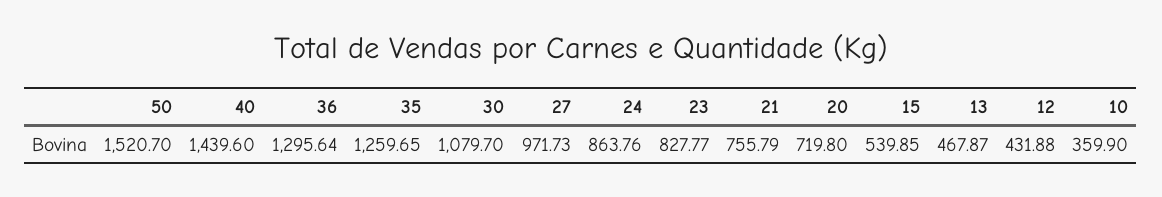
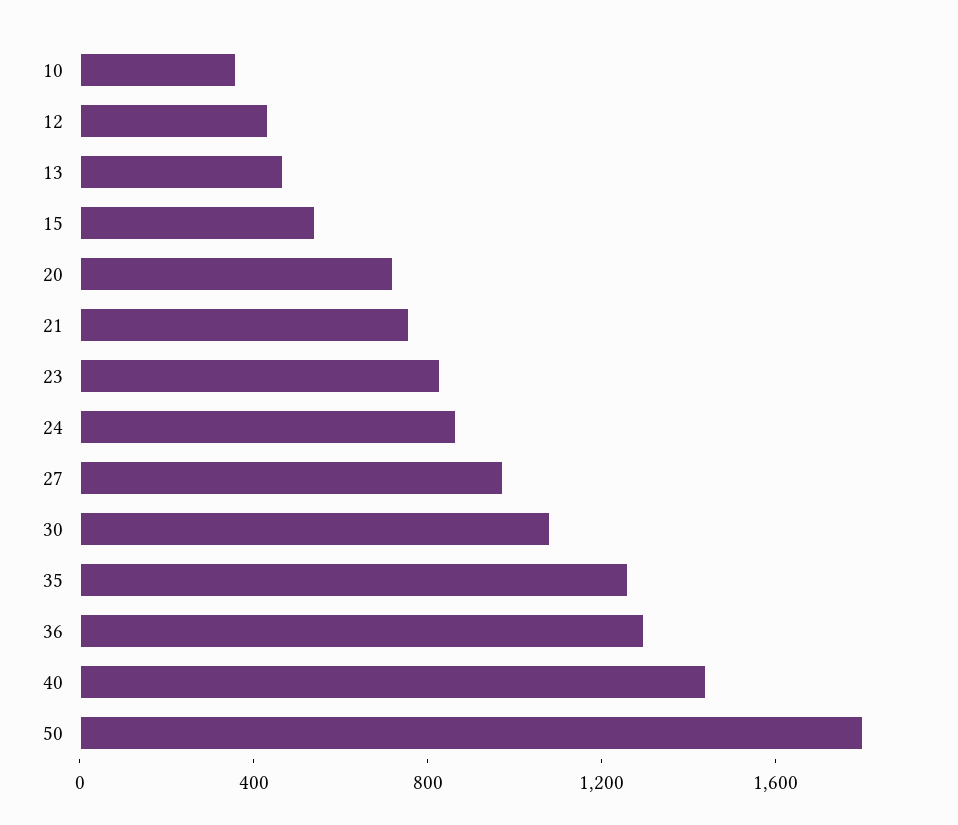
50: 1520.7 -> 1800

